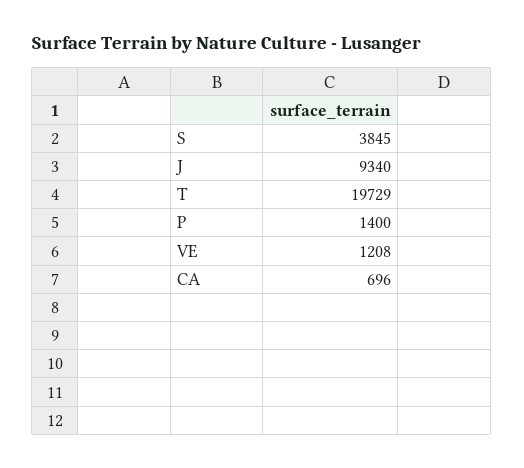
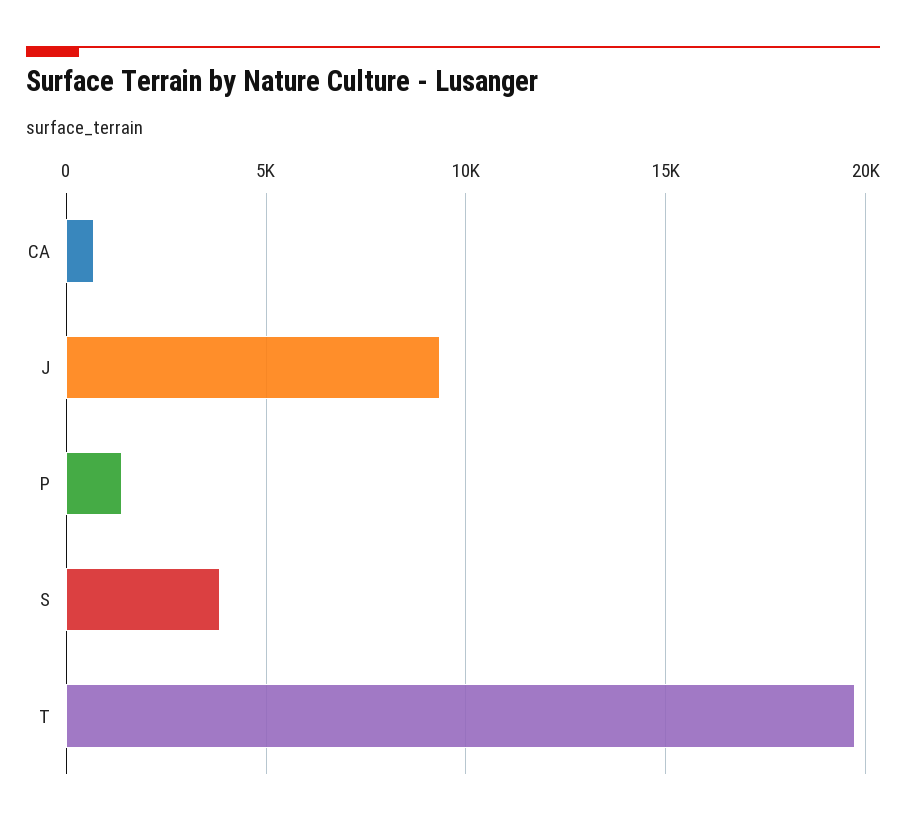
VE: 1208 -> none

